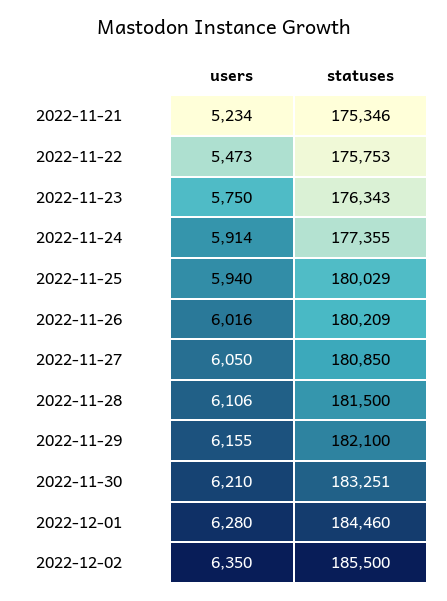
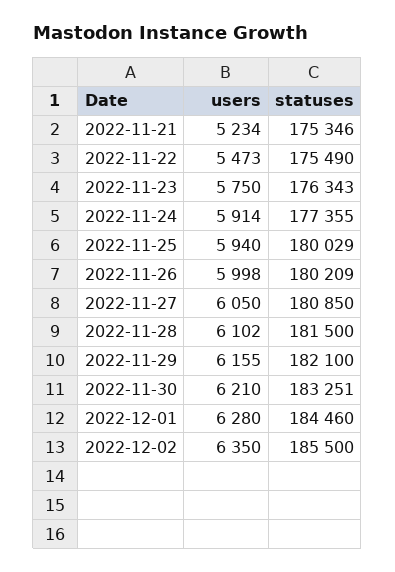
statuses, 2022-11-22: 175753 -> 175490
users, 2022-11-26: 6016 -> 5998
users, 2022-11-28: 6106 -> 6102

